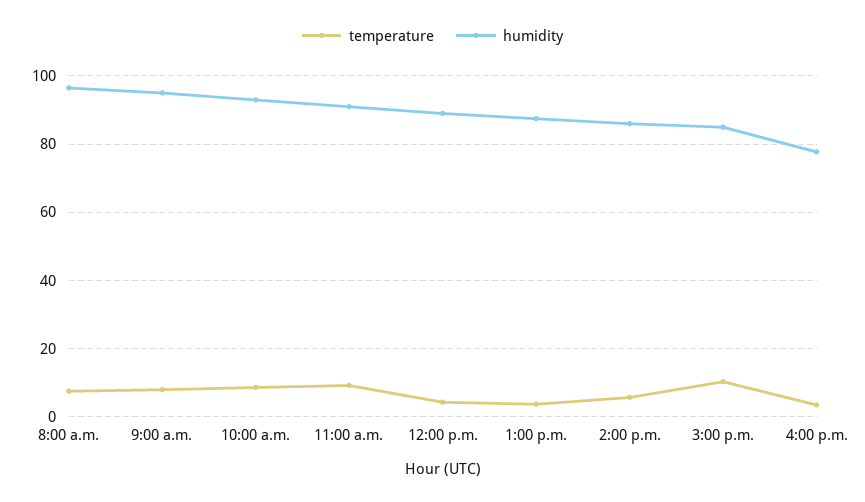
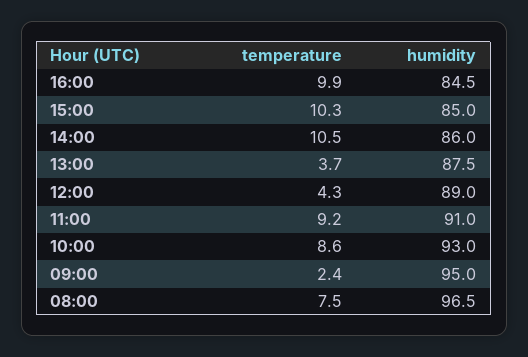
temperature, 9:00 a.m.: 8 -> 2.4
temperature, 2:00 p.m.: 6 -> 10.5
temperature, 4:00 p.m.: 4 -> 9.9
humidity, 4:00 p.m.: 78 -> 84.5

